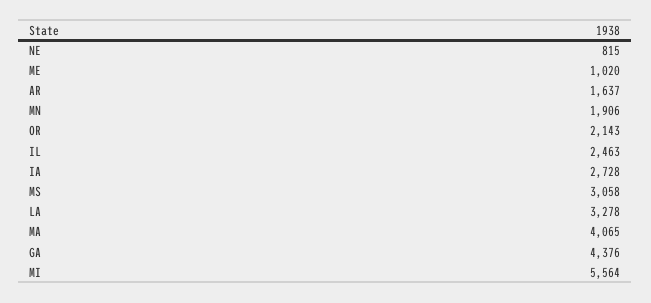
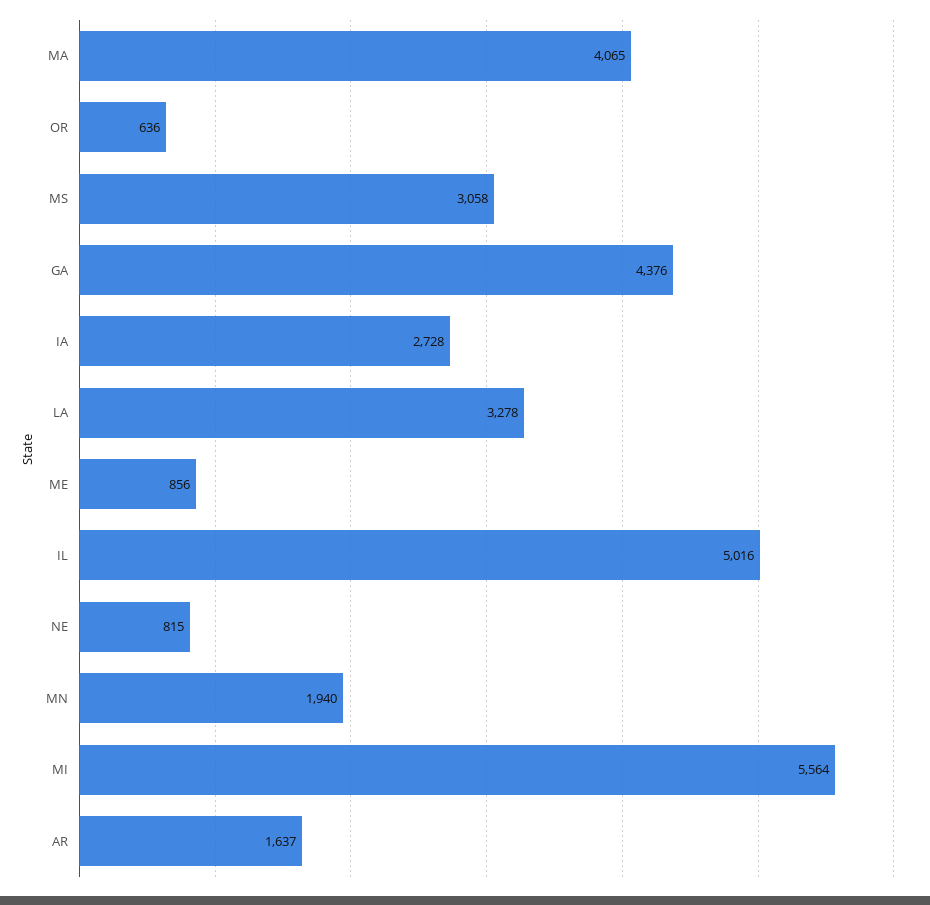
ME: 1020 -> 856
MN: 1906 -> 1940
OR: 2143 -> 636
IL: 2463 -> 5016

